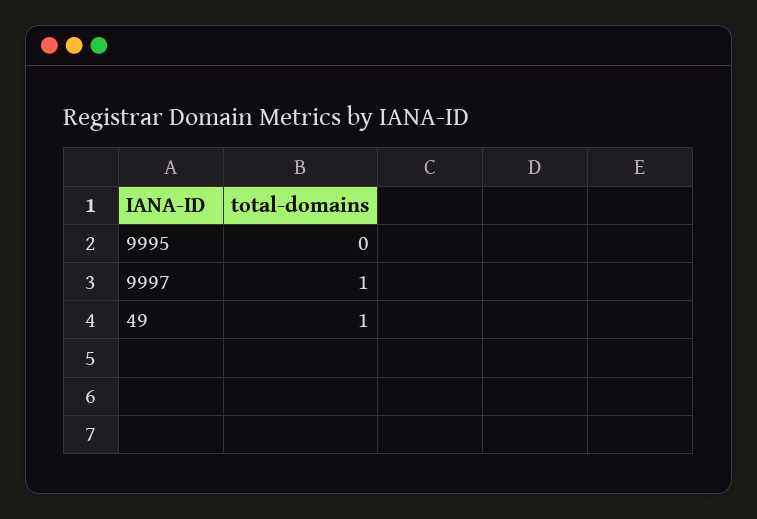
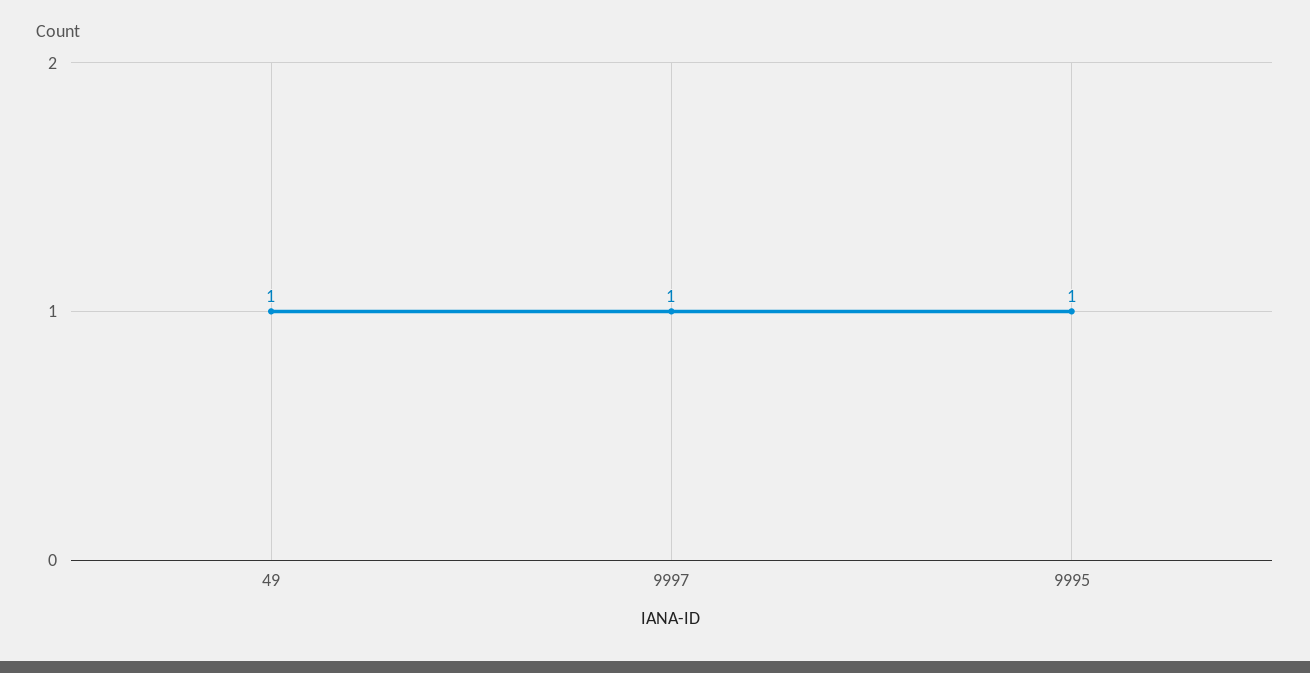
9995: 0 -> 1

